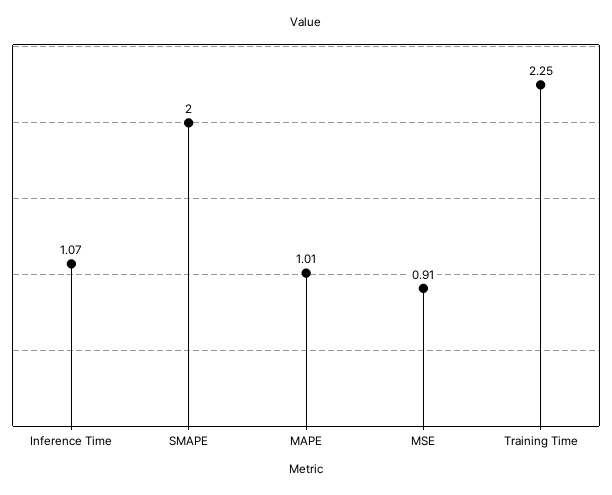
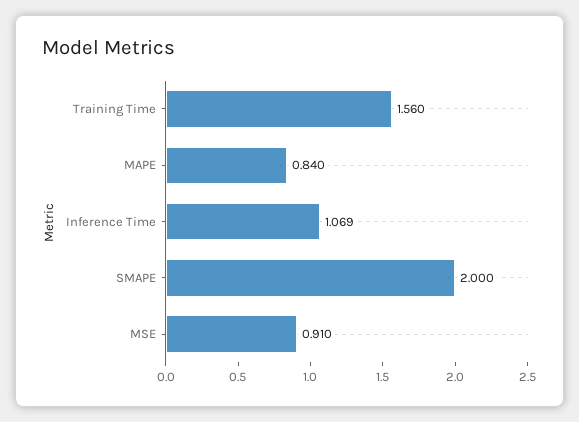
MAPE: 1.01 -> 0.84
Training Time: 2.25 -> 1.56

